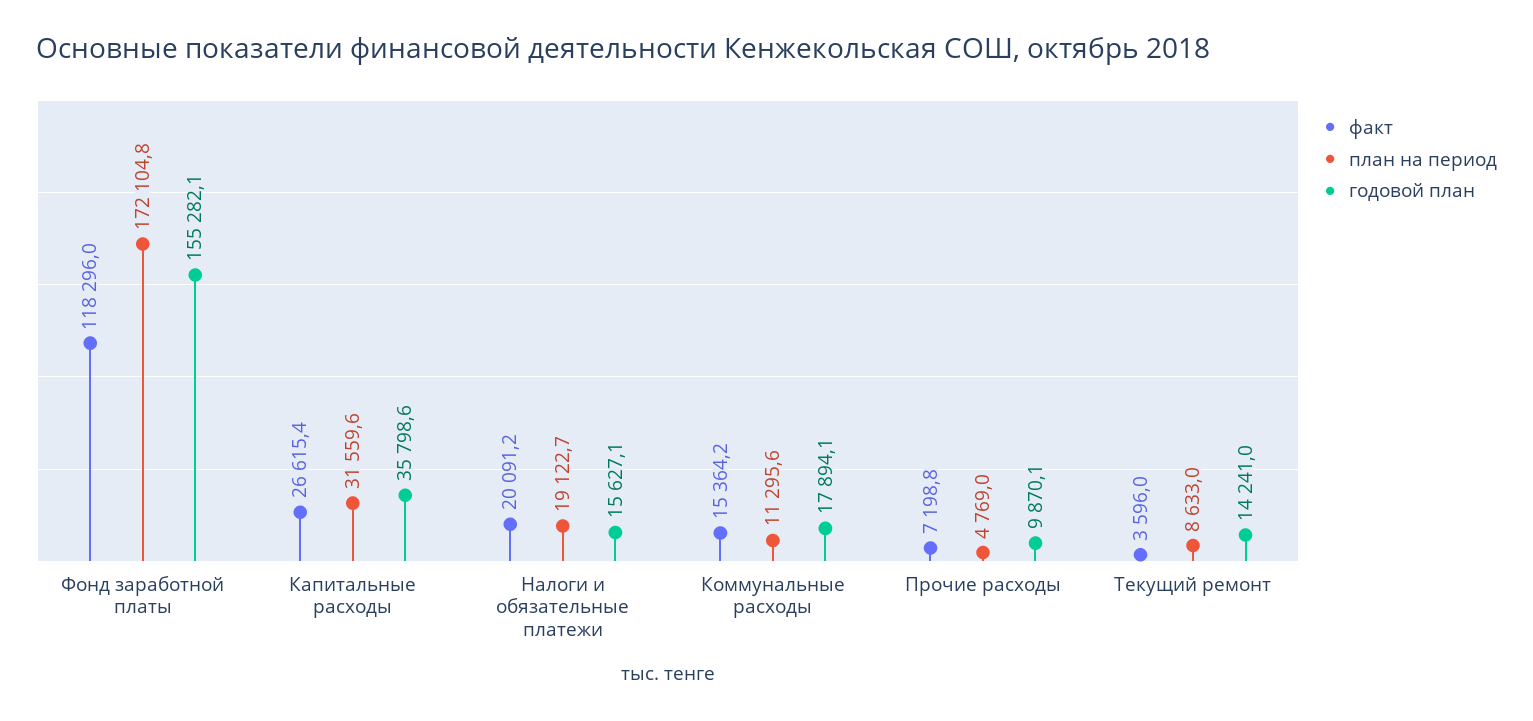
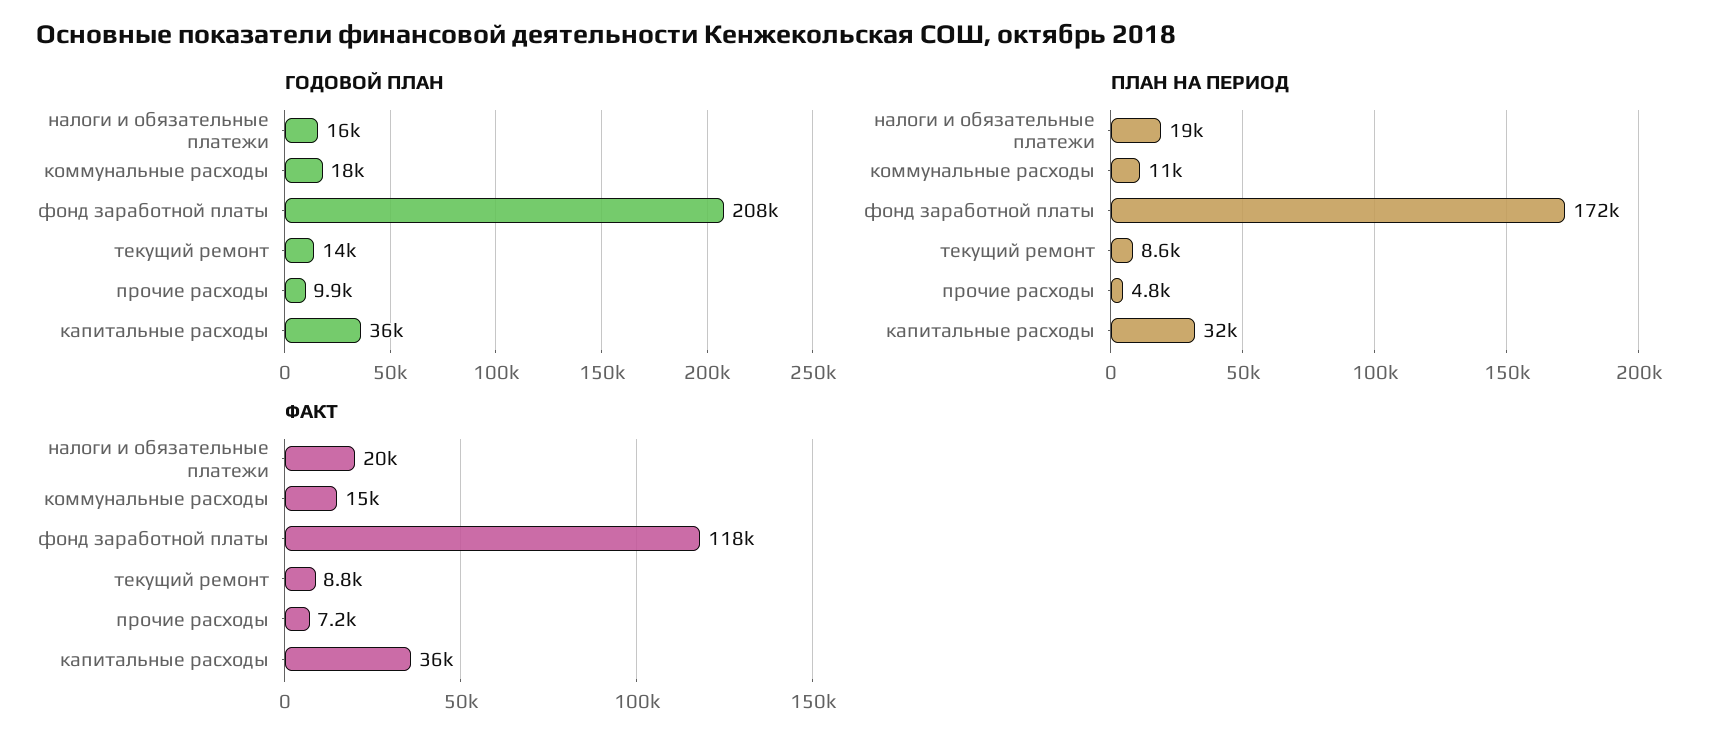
годовой план, Фонд заработной платы: 155282.1 -> 208000
факт, Капитальные расходы: 26615.4 -> 36000
факт, Текущий ремонт: 3596 -> 8800

